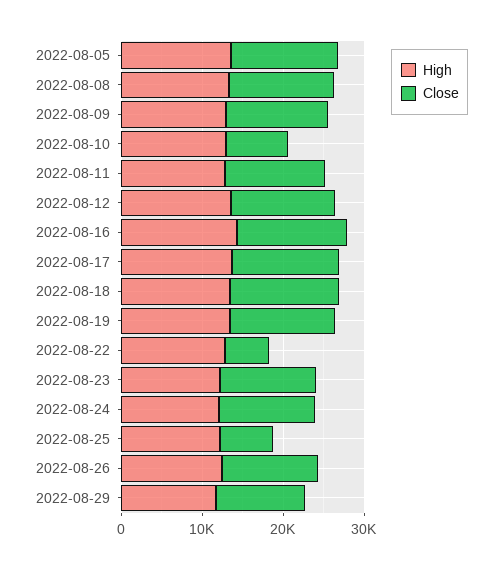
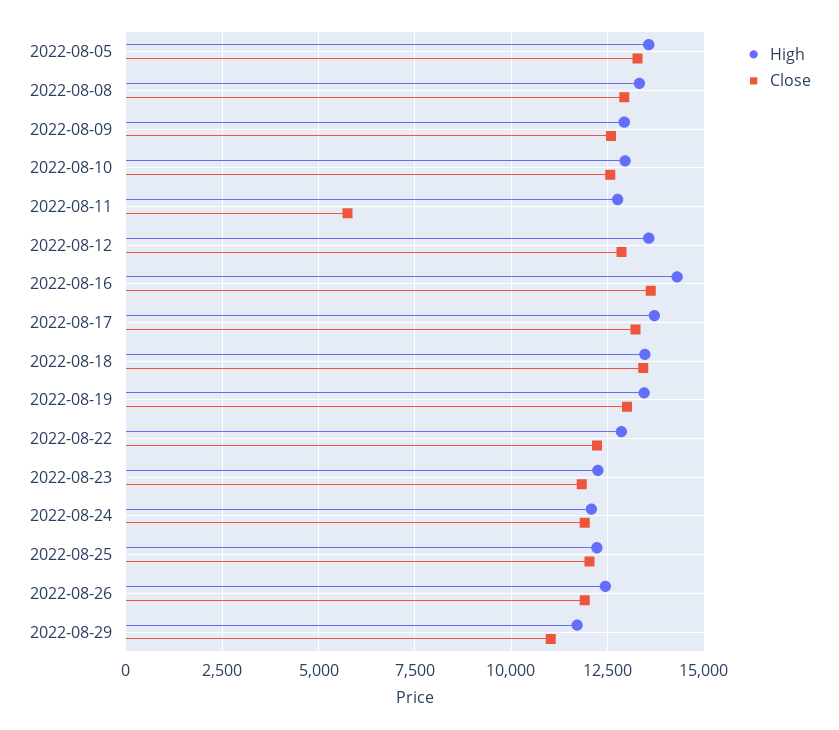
Close, 2022-08-10: 8000 -> 12500
Close, 2022-08-11: 12000 -> 5750
Close, 2022-08-22: 6000 -> 12250
Close, 2022-08-25: 6000 -> 12000

